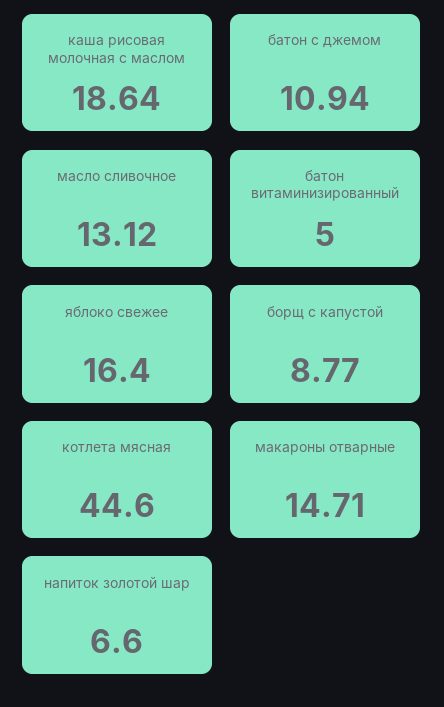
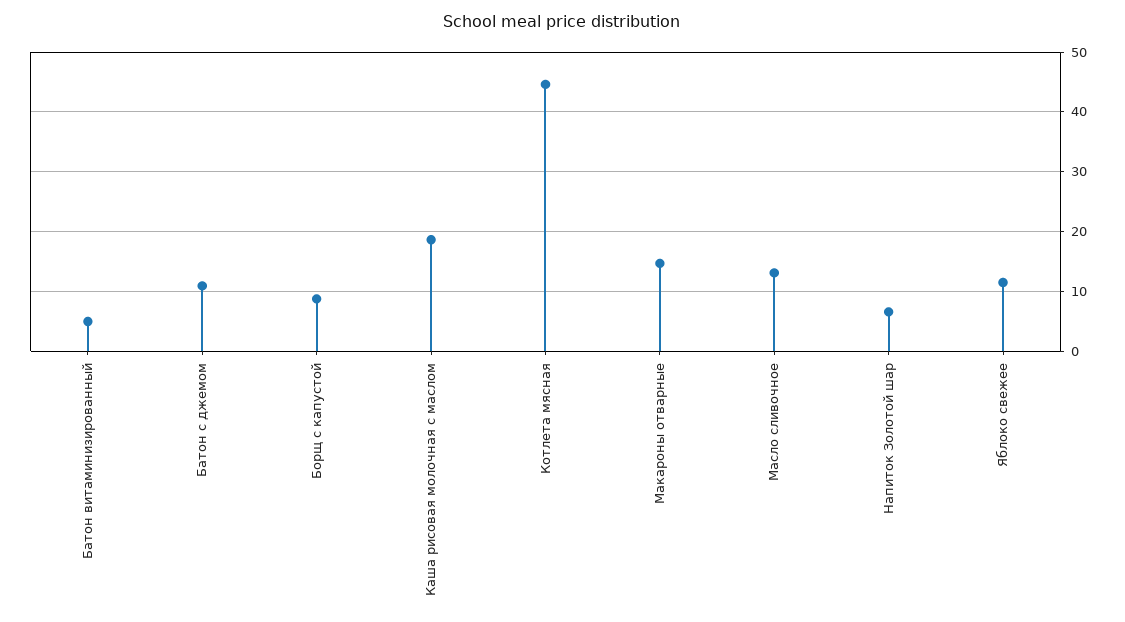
яблоко свежее: 16.4 -> 12

